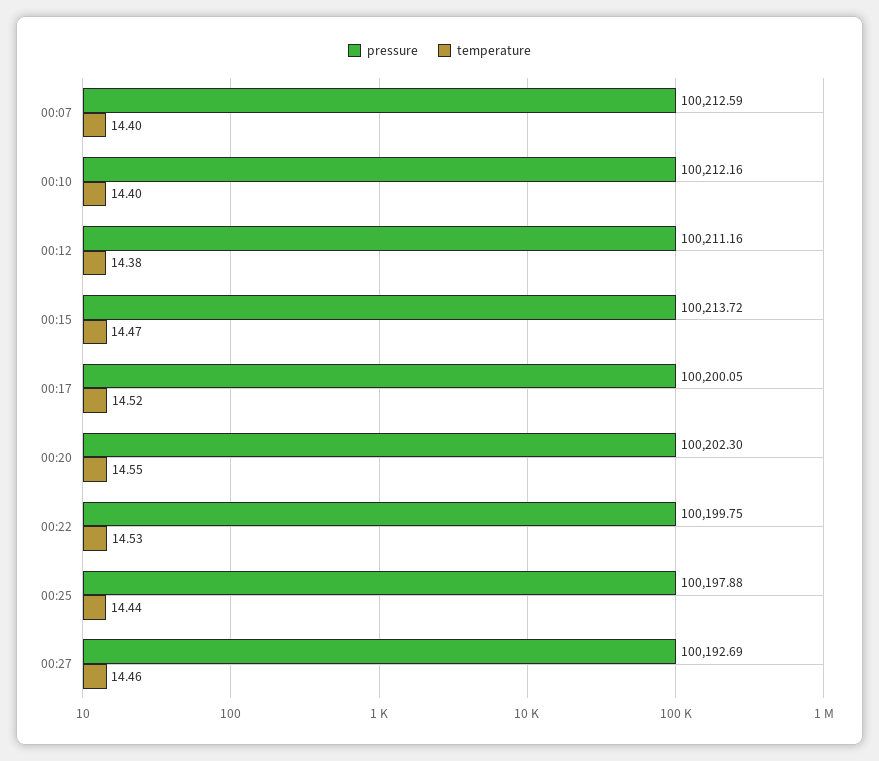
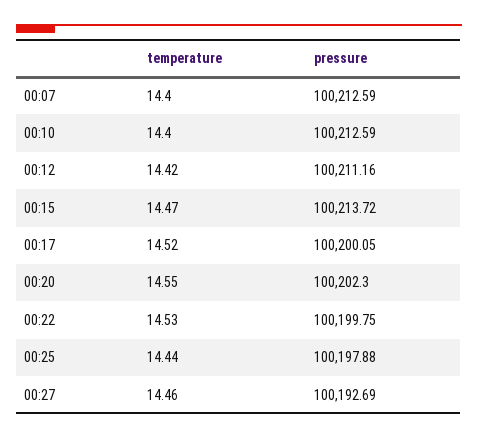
pressure, 00:10: 100212.16 -> 100212.59
temperature, 00:12: 14.38 -> 14.42

